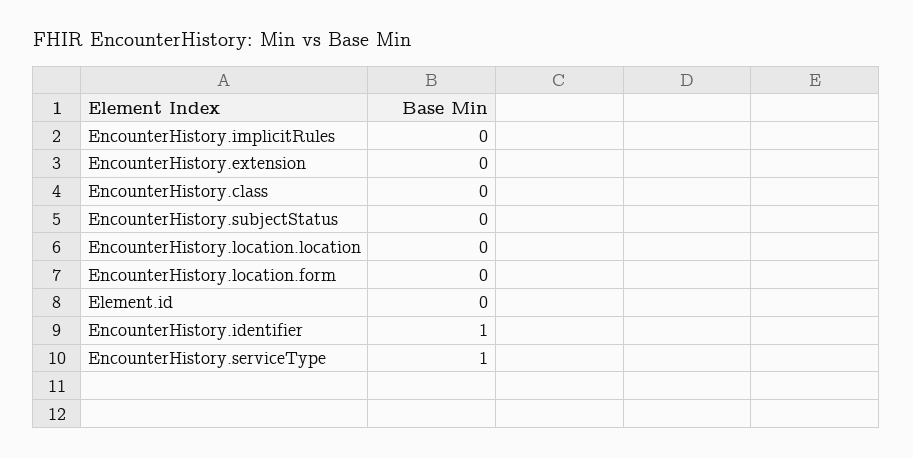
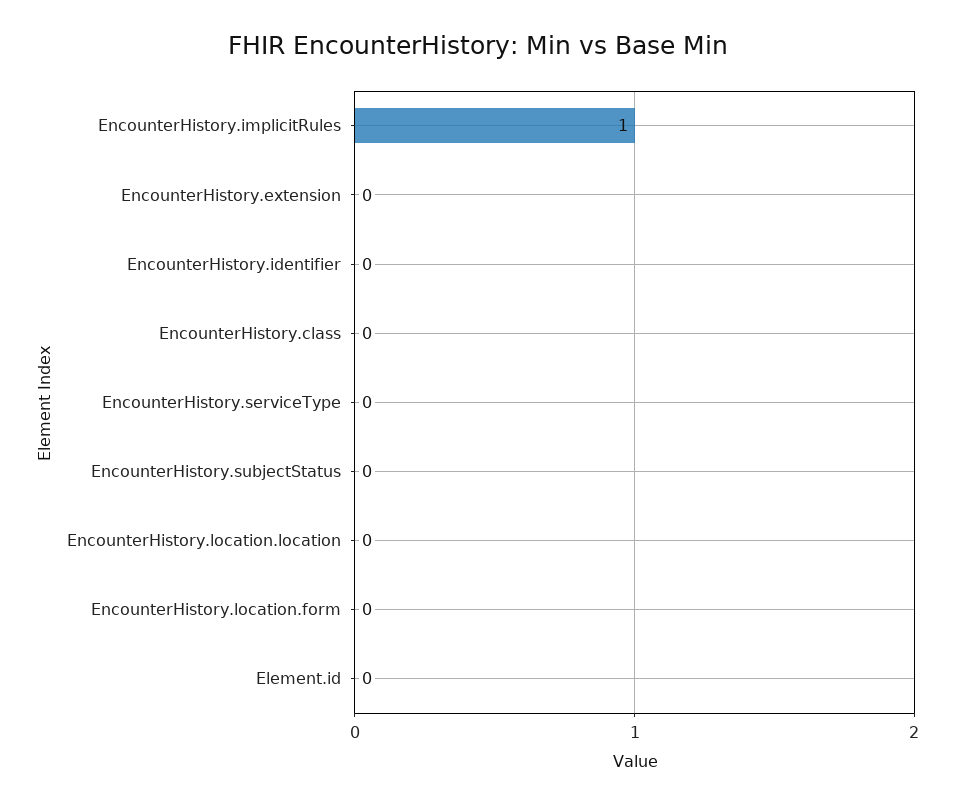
EncounterHistory.implicitRules: 0 -> 1
EncounterHistory.identifier: 1 -> 0
EncounterHistory.serviceType: 1 -> 0

